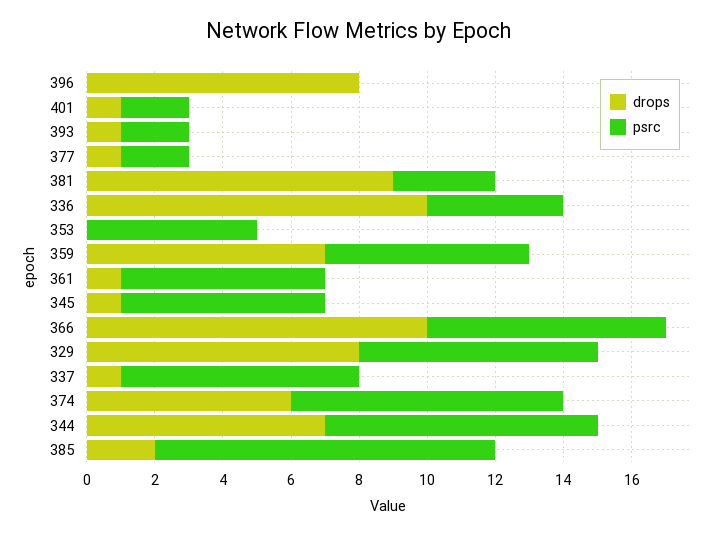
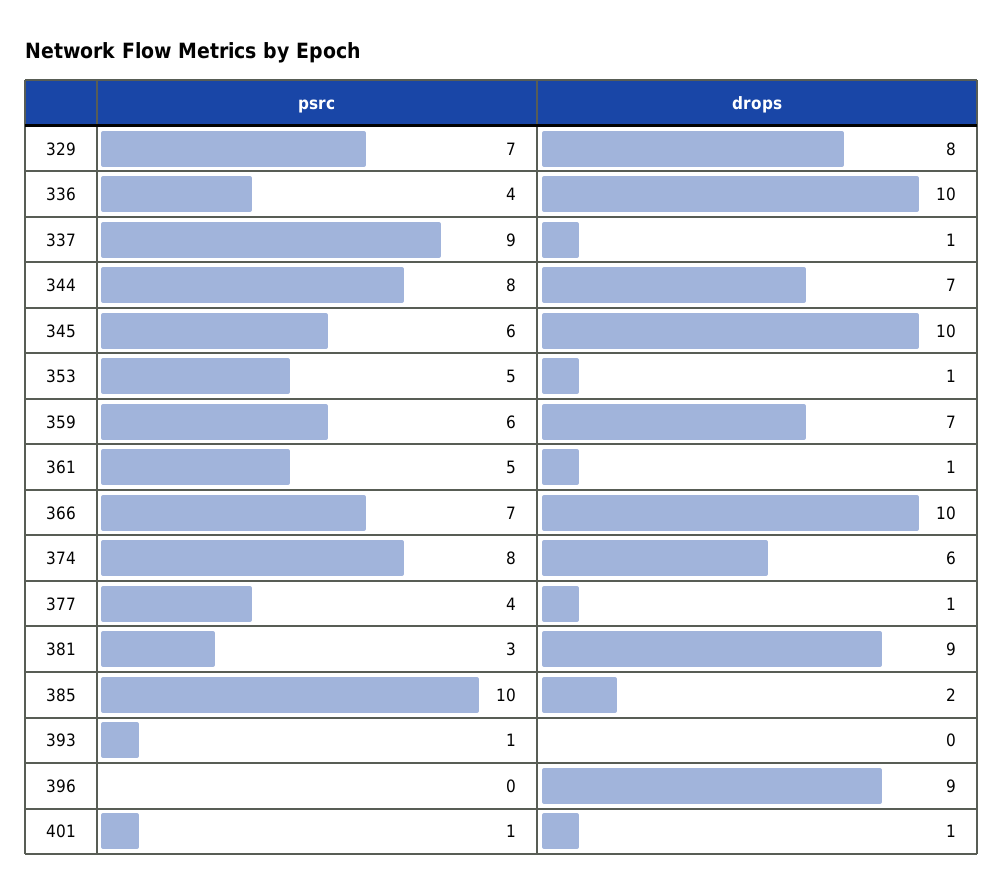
drops, 396: 8 -> 9
psrc, 401: 2 -> 1
drops, 393: 1 -> 0
psrc, 393: 2 -> 1
psrc, 377: 2 -> 4
drops, 353: 0 -> 1
psrc, 361: 6 -> 5
drops, 345: 1 -> 10
psrc, 337: 7 -> 9

